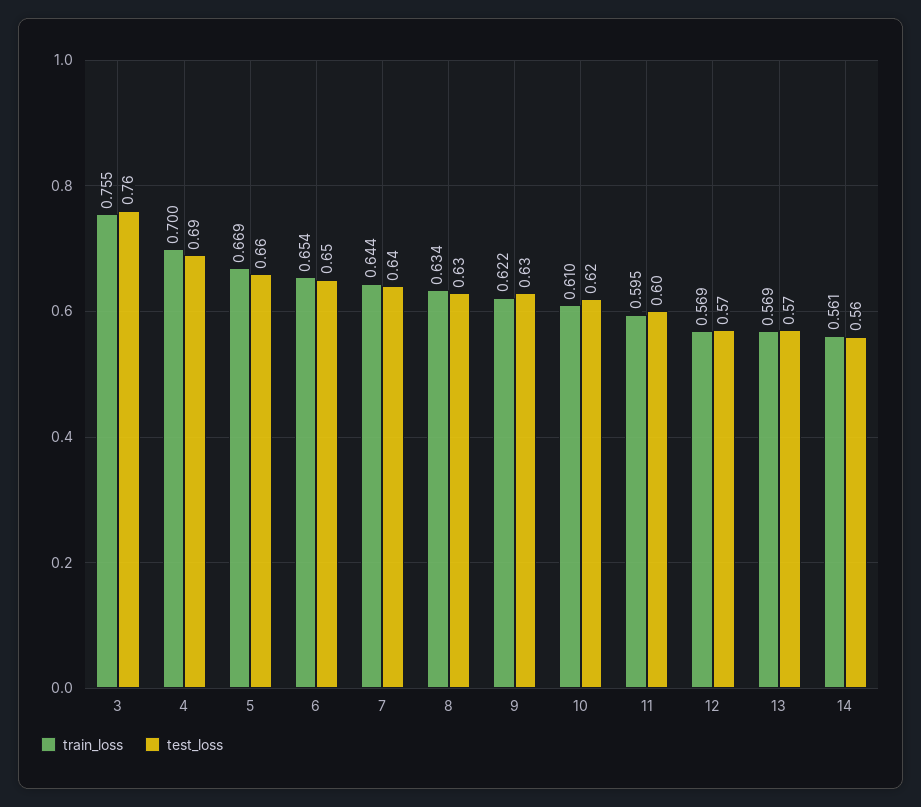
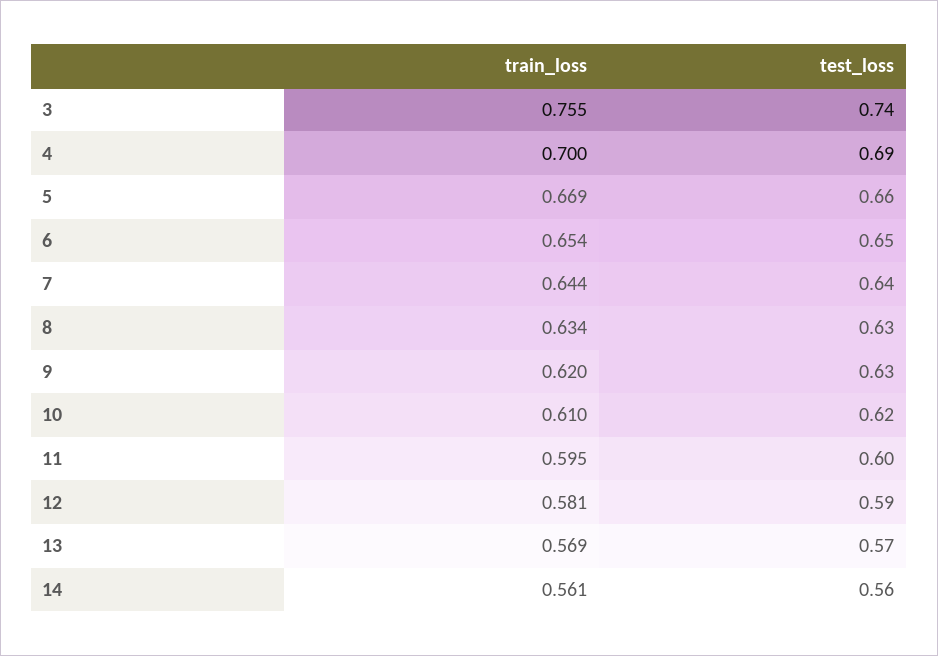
test_loss, 3: 0.76 -> 0.74
train_loss, 9: 0.622 -> 0.62
train_loss, 12: 0.569 -> 0.581
test_loss, 12: 0.57 -> 0.59

